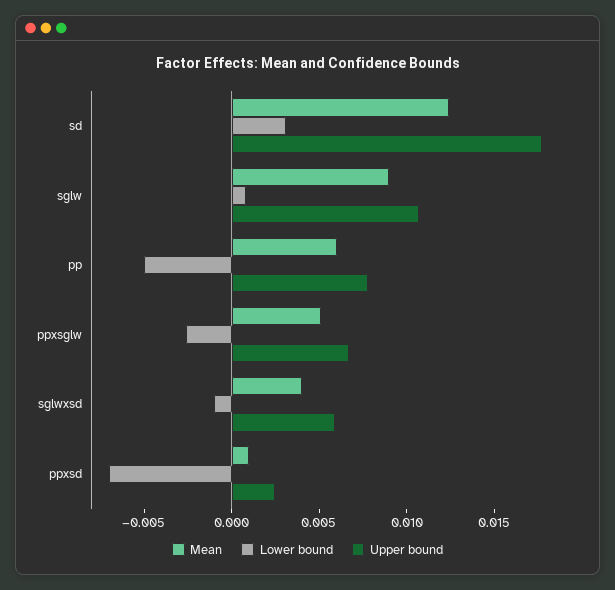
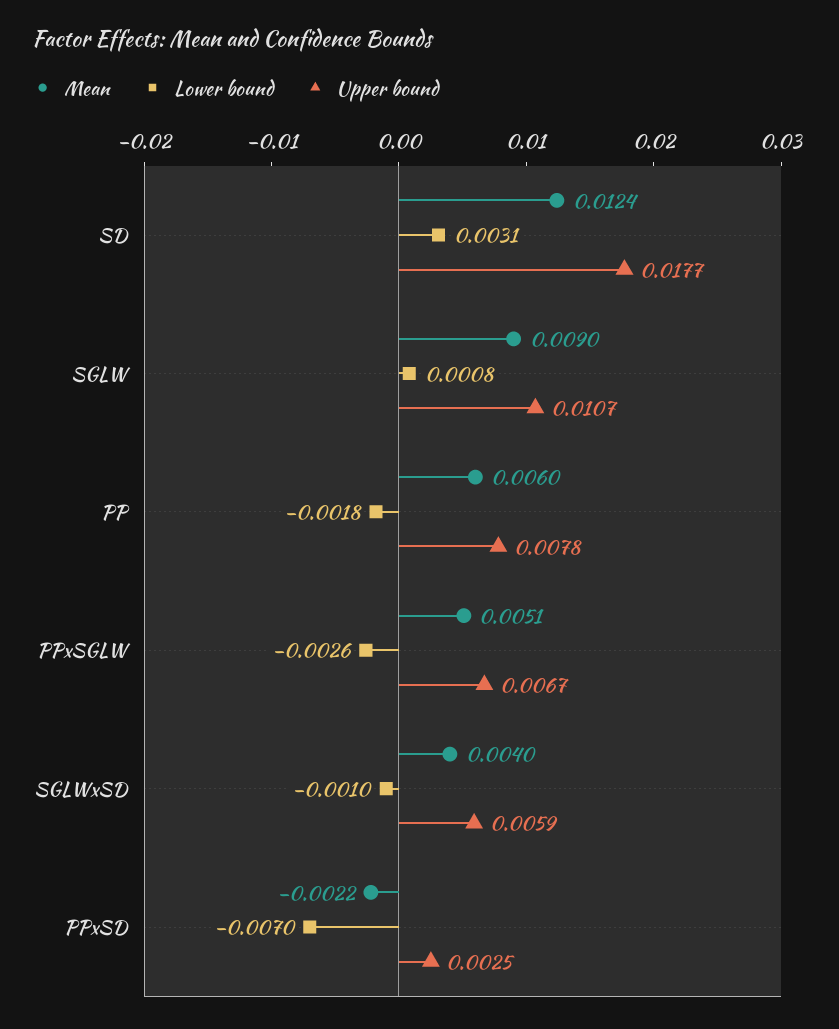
Lower bound, pp: -0.005 -> -0.0018
Mean, ppxsd: 0.001 -> -0.0022

